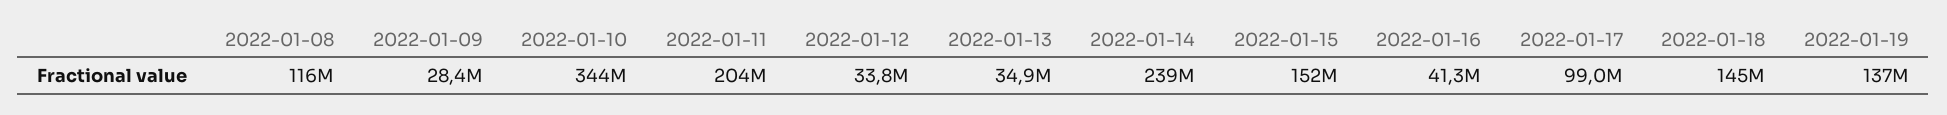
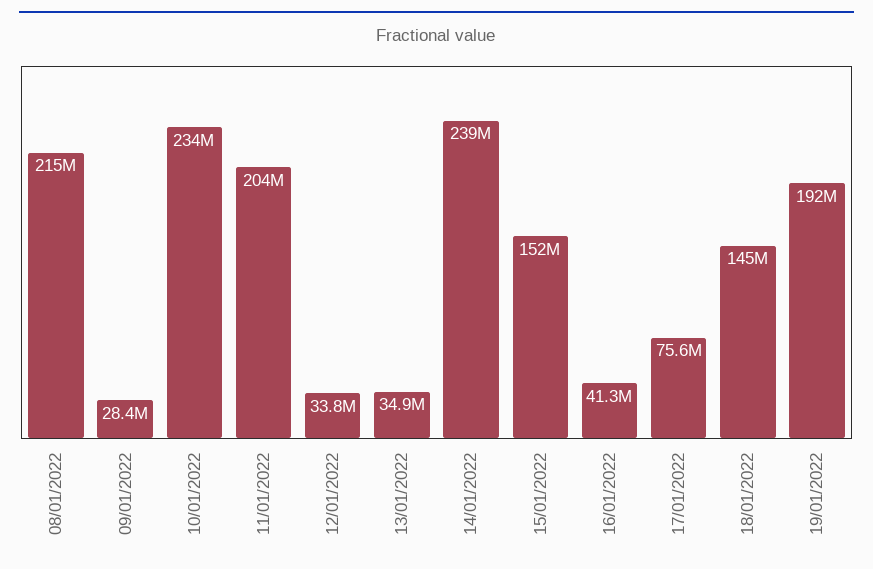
2022-01-08: 116000000 -> 215000000
2022-01-10: 344000000 -> 234000000
2022-01-17: 99000000 -> 75600000
2022-01-19: 137000000 -> 192000000

